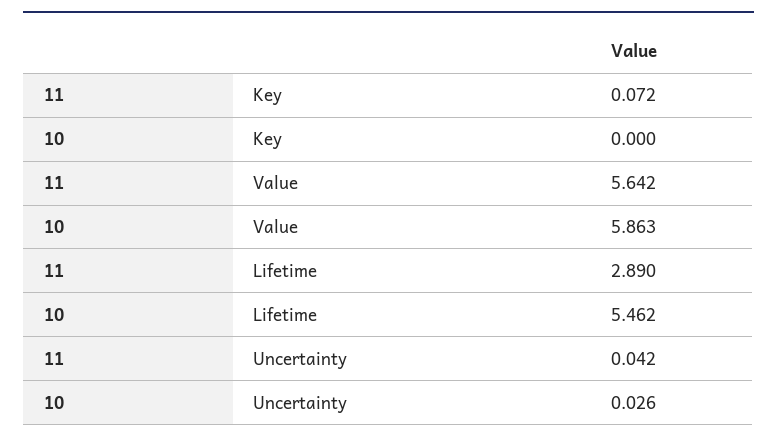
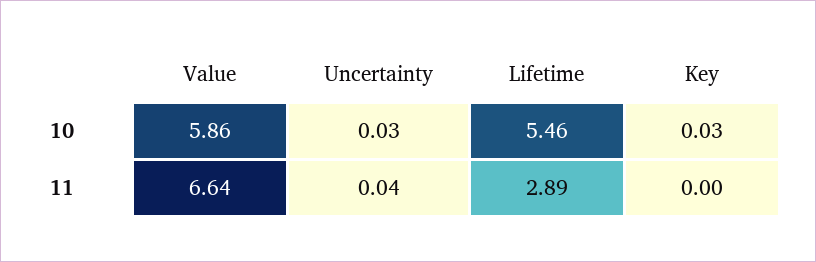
11, Key: 0.072 -> 0
10, Key: 0 -> 0.03
11, Value: 5.642 -> 6.64

